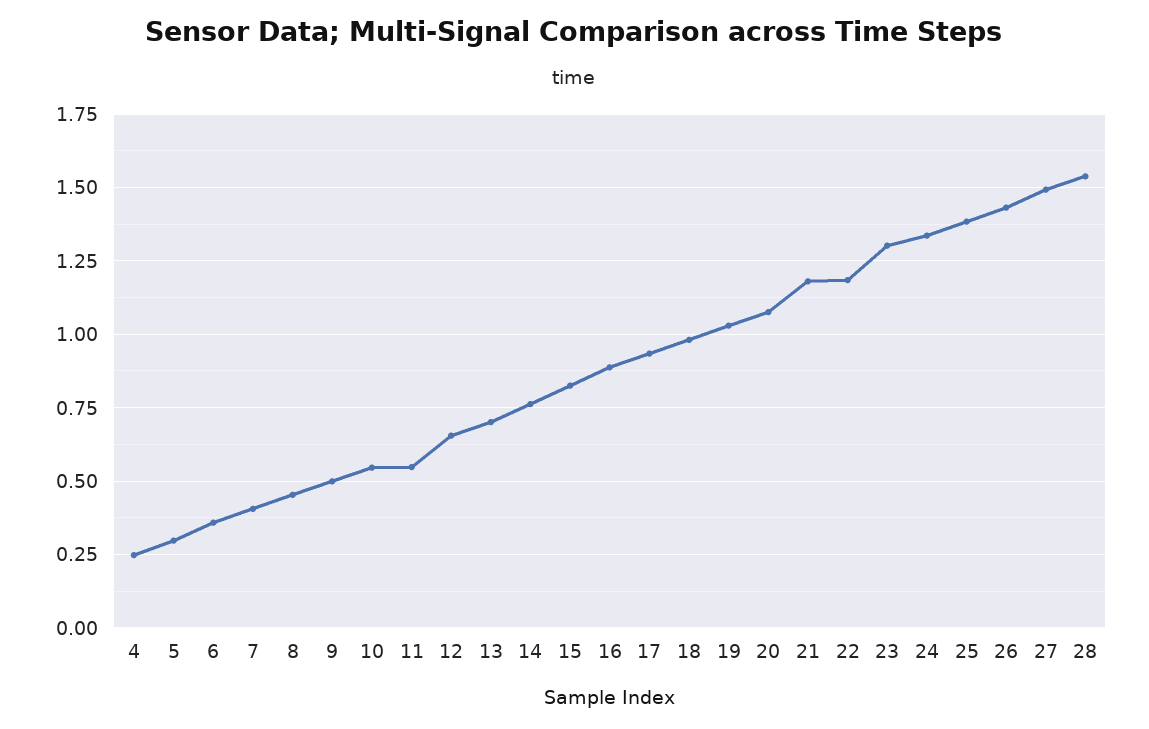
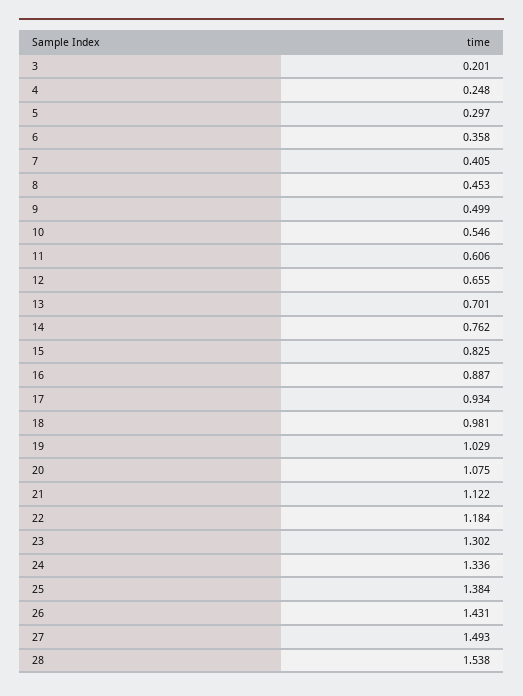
11: 0.55 -> 0.606
21: 1.175 -> 1.122
3: none -> 0.201

